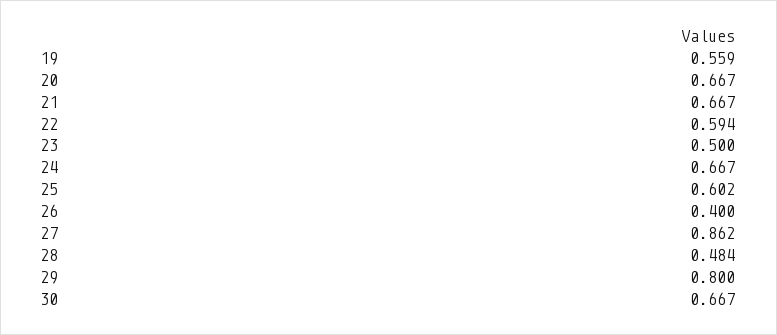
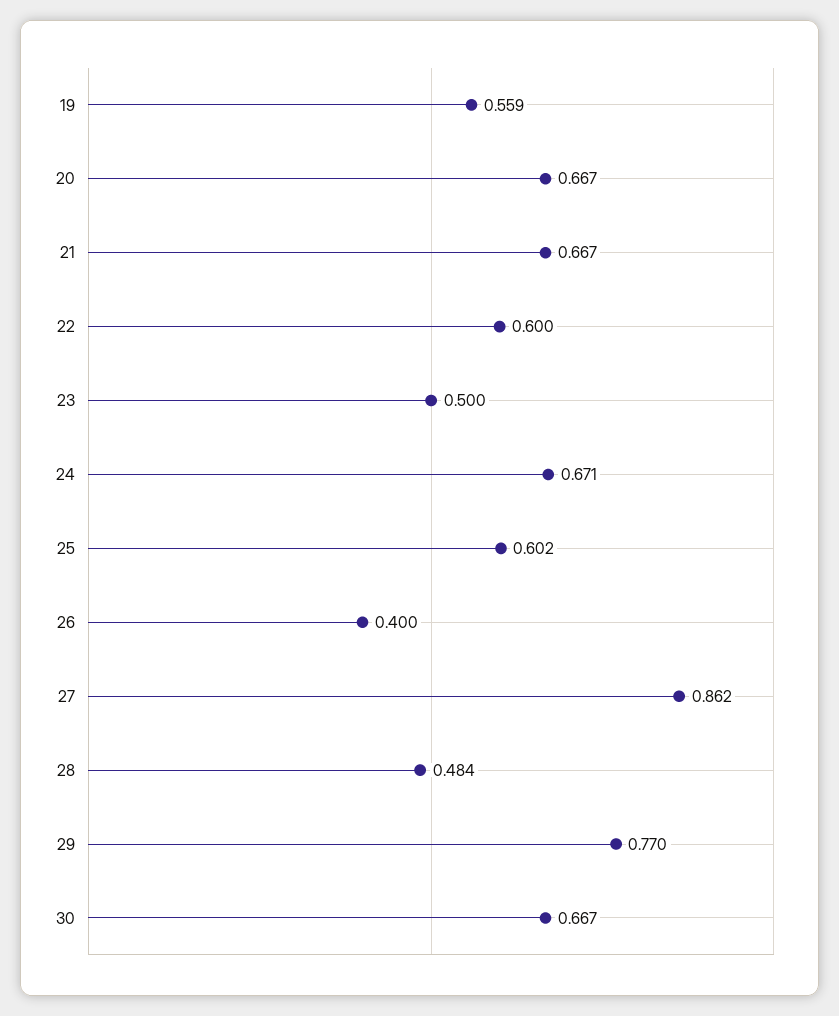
22: 0.594 -> 0.6
24: 0.667 -> 0.671
29: 0.8 -> 0.77

